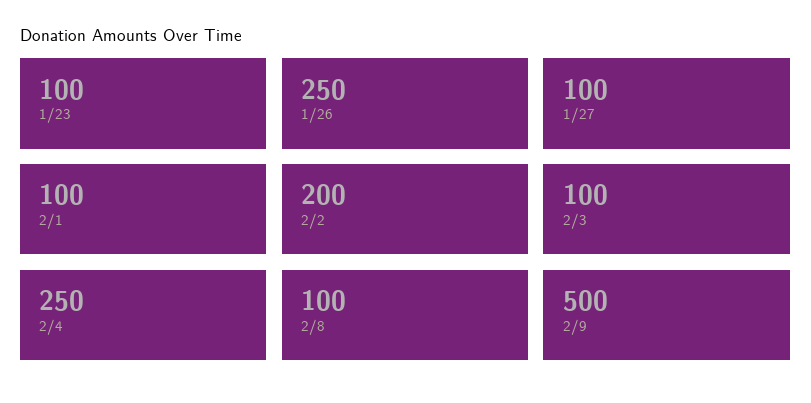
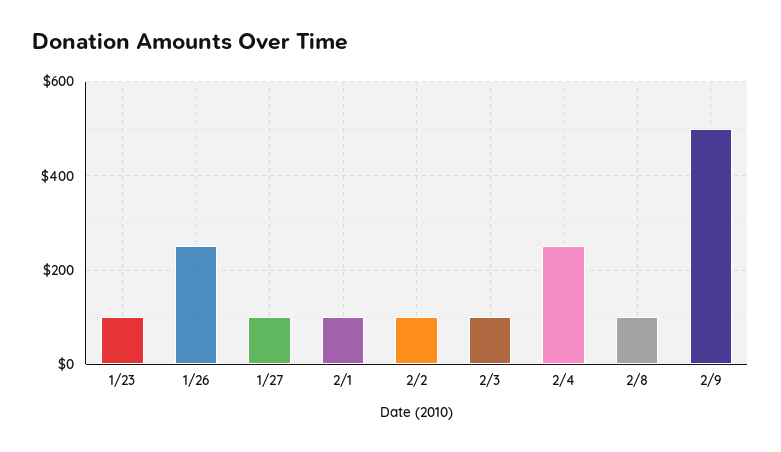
2/2: 200 -> 100

